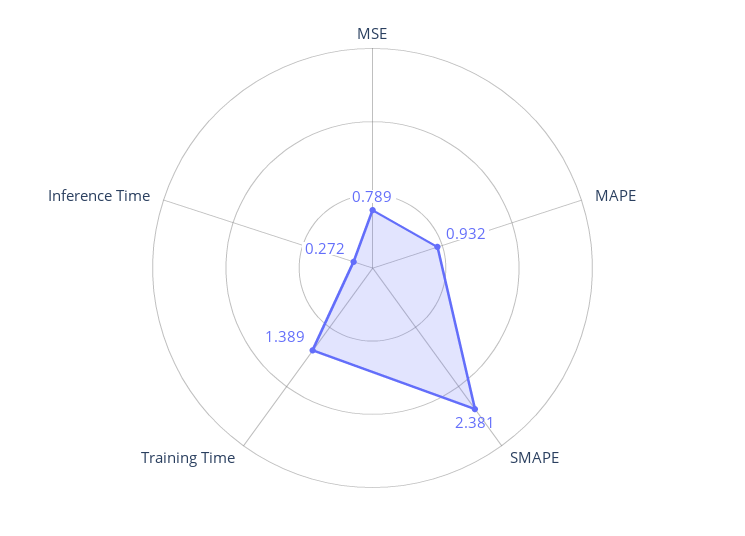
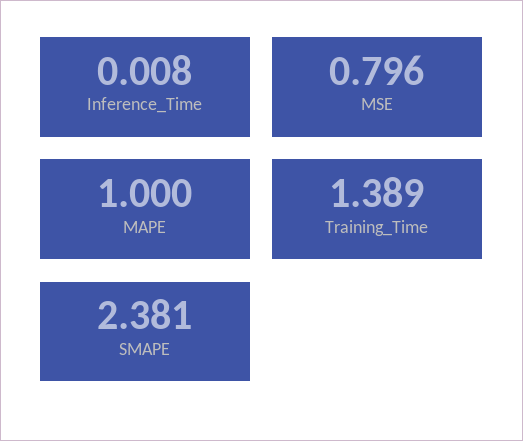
MSE: 0.789 -> 0.796
MAPE: 0.932 -> 1
Inference Time: 0.272 -> 0.008

